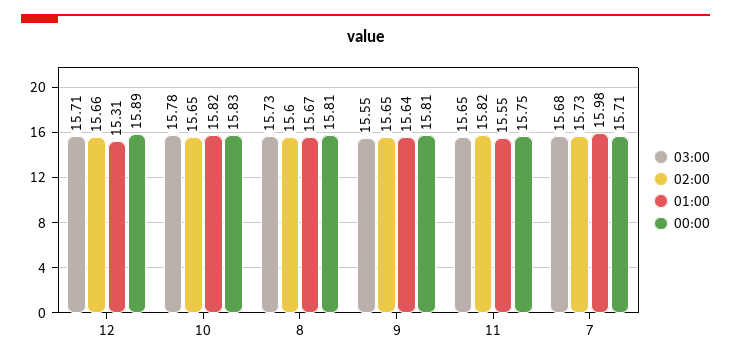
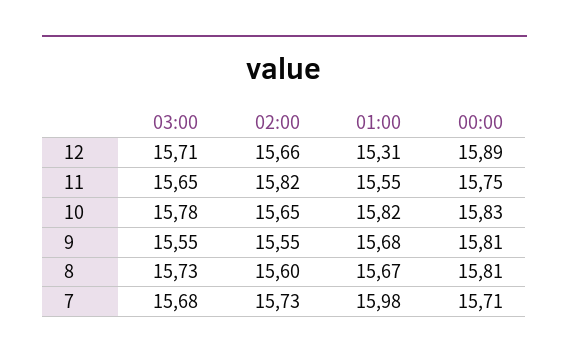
02:00, 9: 15.65 -> 15.55
01:00, 9: 15.64 -> 15.68

